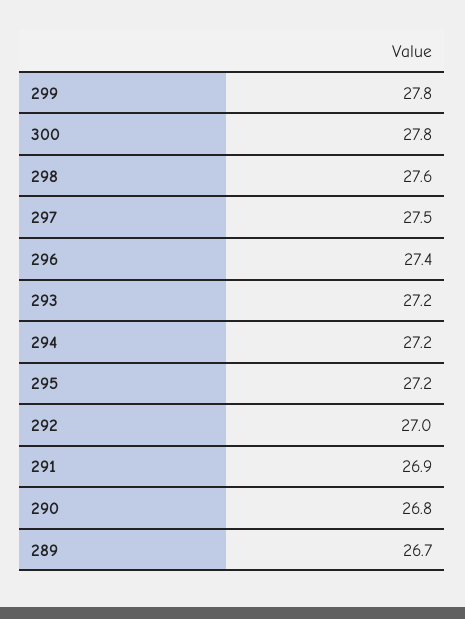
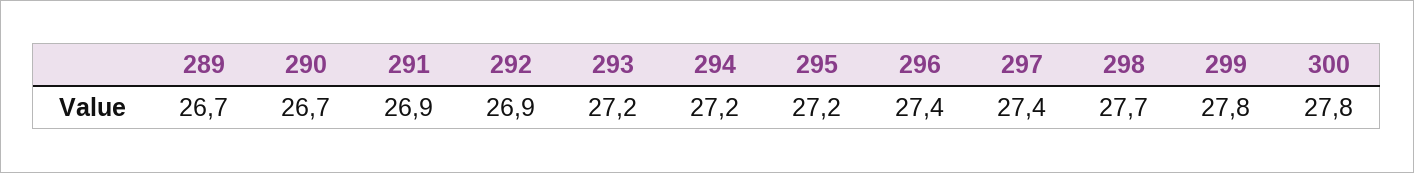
298: 27.6 -> 27.7
297: 27.5 -> 27.4
292: 27 -> 26.9
290: 26.8 -> 26.7

